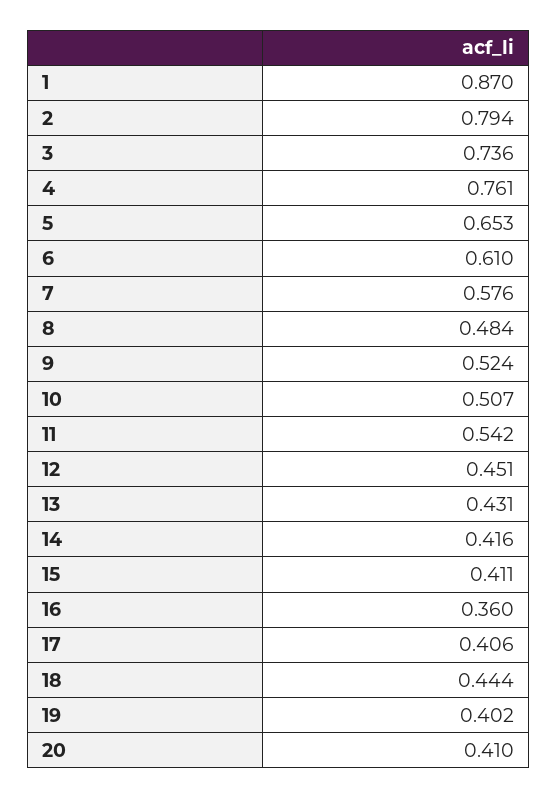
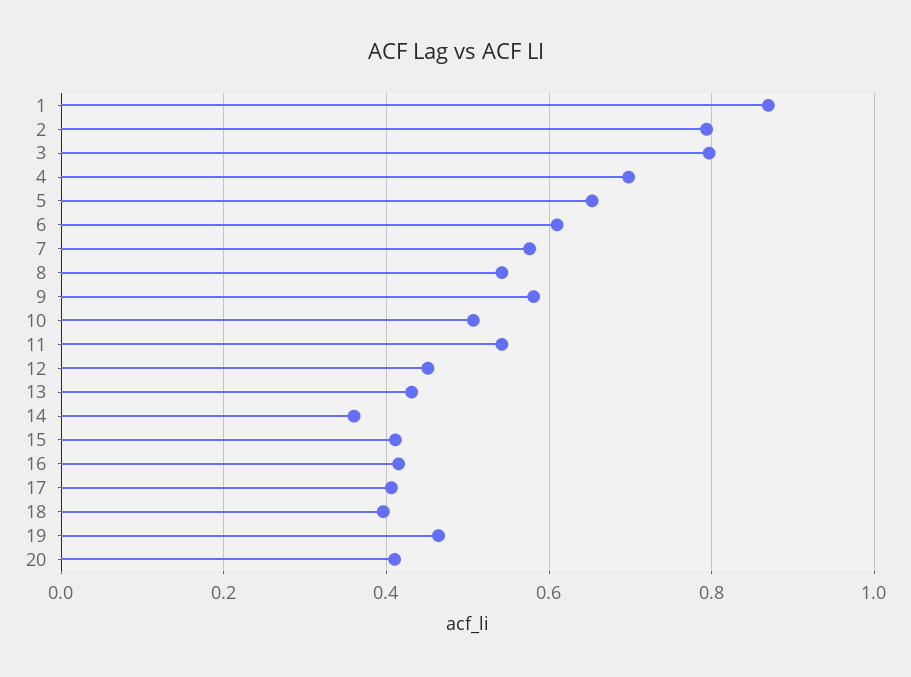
3: 0.736 -> 0.8
4: 0.761 -> 0.7
8: 0.484 -> 0.54
9: 0.524 -> 0.58
14: 0.416 -> 0.36
16: 0.36 -> 0.42
18: 0.444 -> 0.4
19: 0.402 -> 0.46

